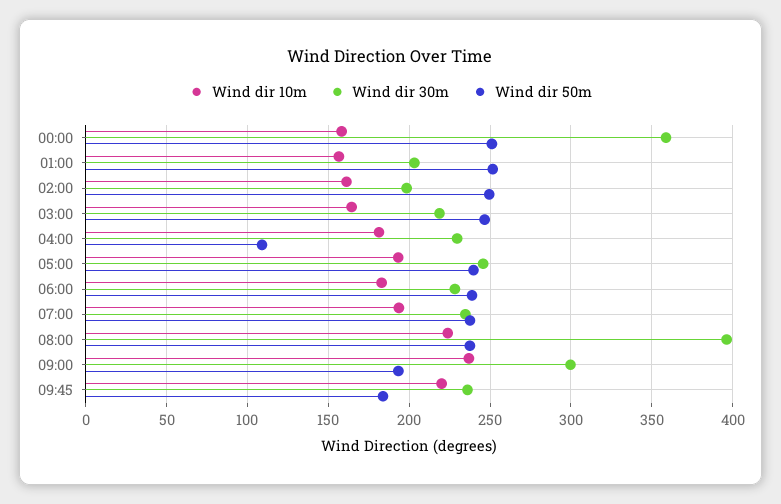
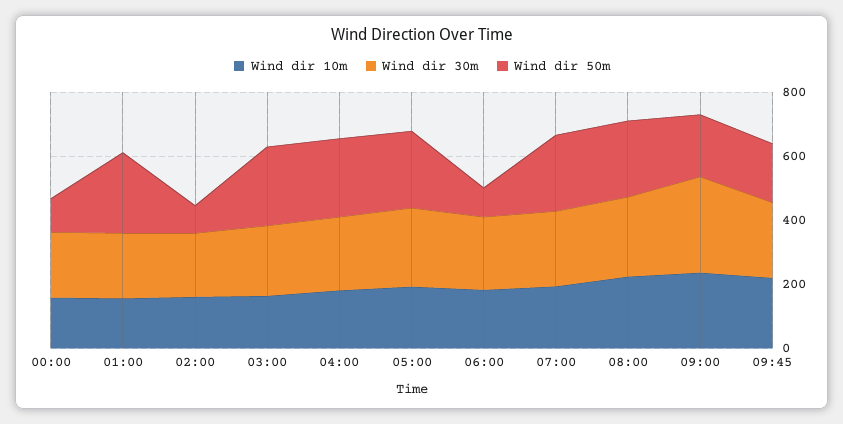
Wind dir 30m, 00:00: 360 -> 200
Wind dir 50m, 00:00: 250 -> 100
Wind dir 50m, 02:00: 250 -> 100
Wind dir 50m, 04:00: 110 -> 250
Wind dir 50m, 06:00: 240 -> 100
Wind dir 30m, 08:00: 395 -> 250

